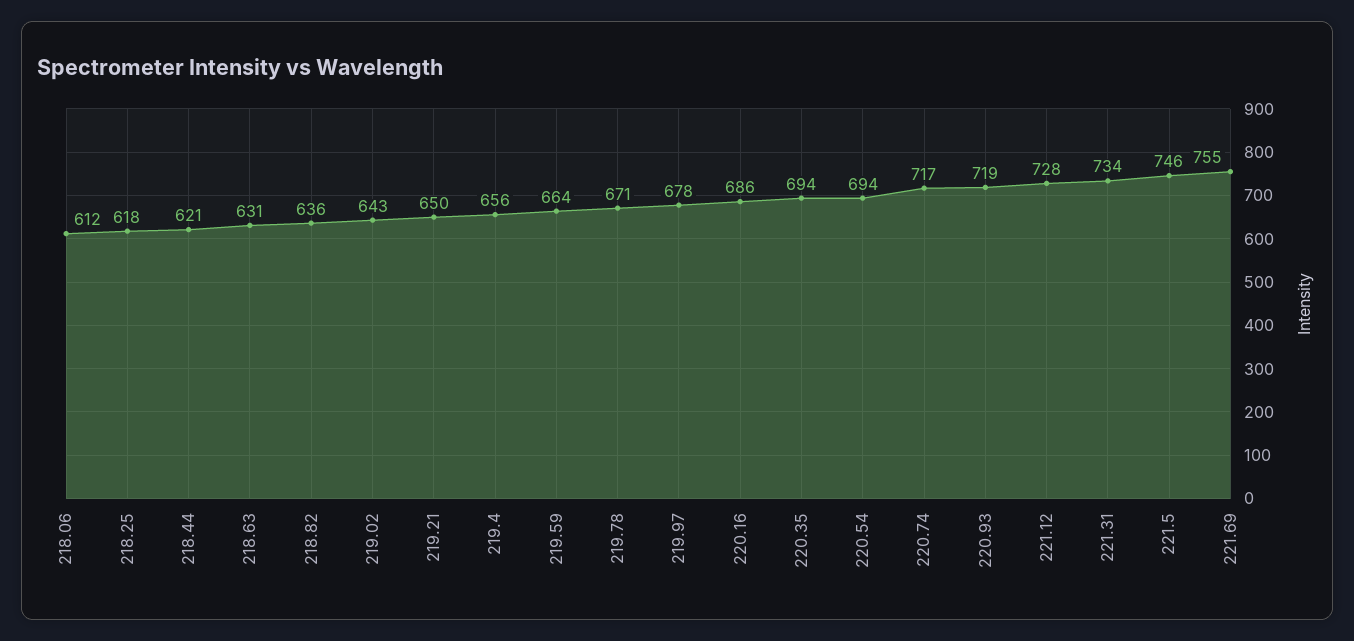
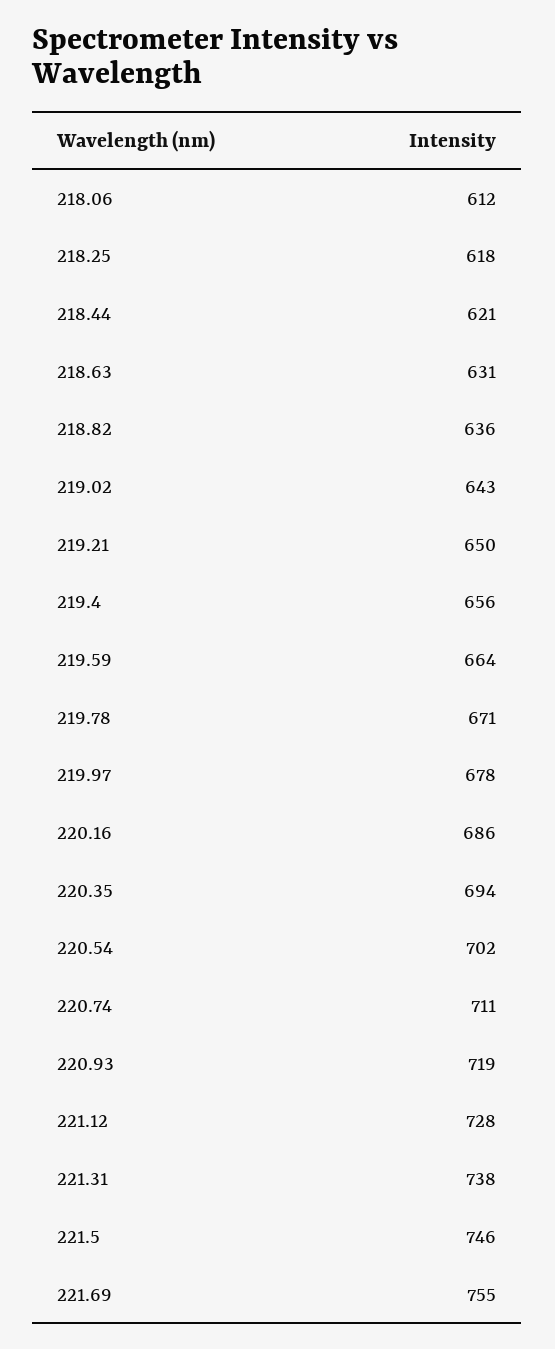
220.54: 694 -> 702
220.74: 717 -> 711
221.31: 734 -> 738

